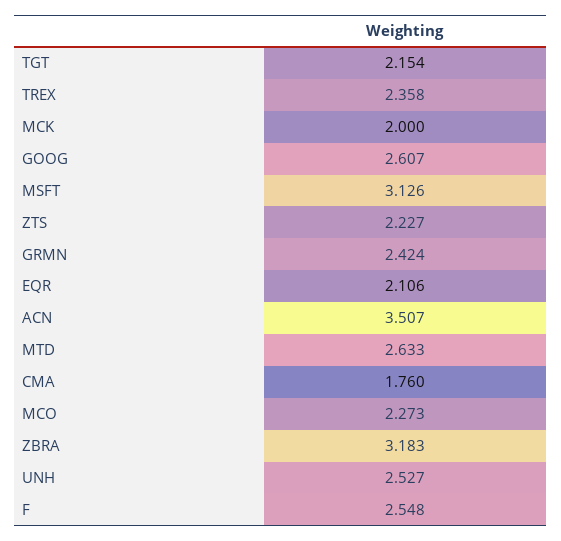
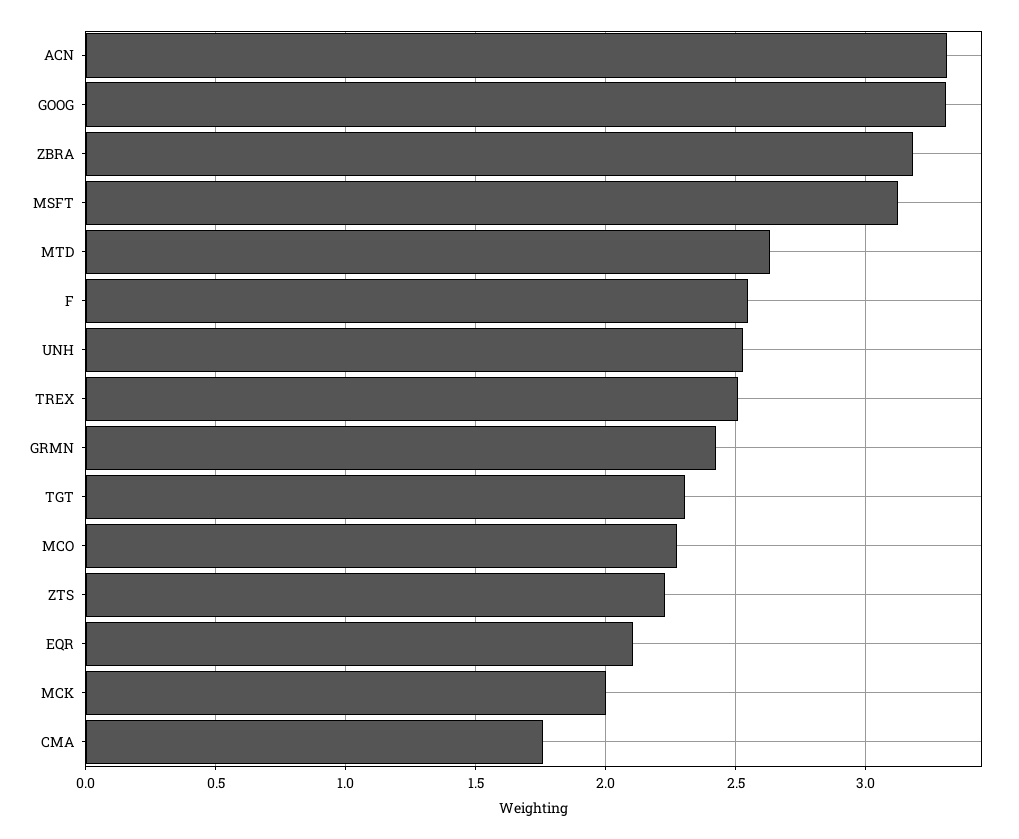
TGT: 2.154 -> 2.3
TREX: 2.358 -> 2.5
GOOG: 2.607 -> 3.3
ACN: 3.507 -> 3.3

